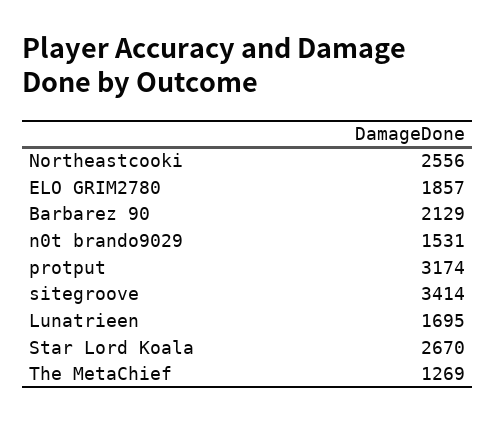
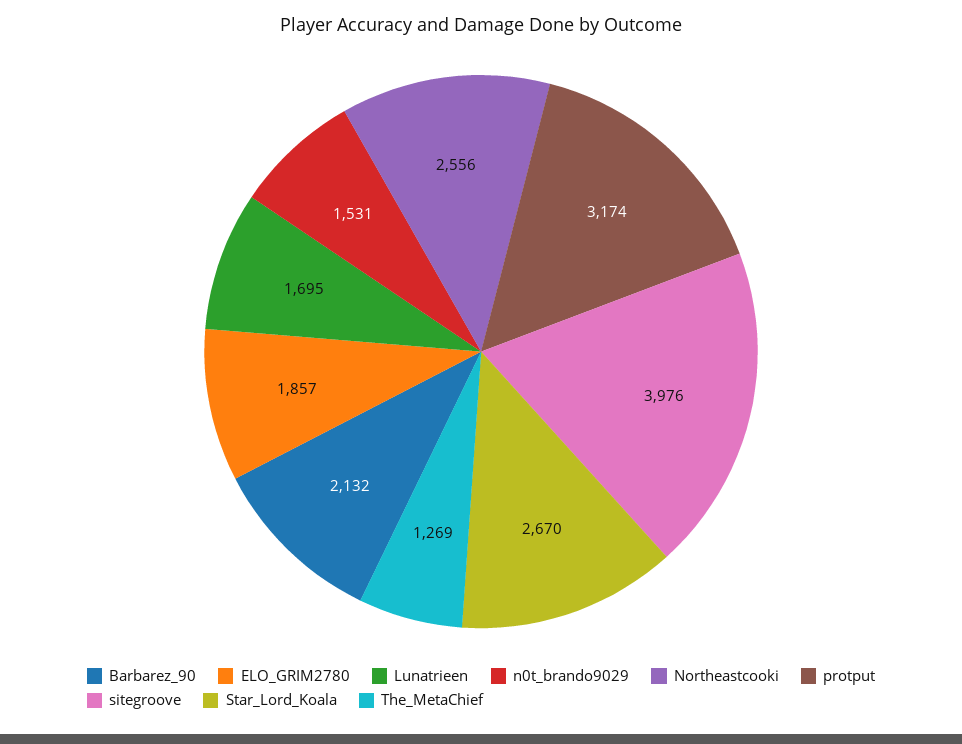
Barbarez 90: 2129 -> 2132
sitegroove: 3414 -> 3976

